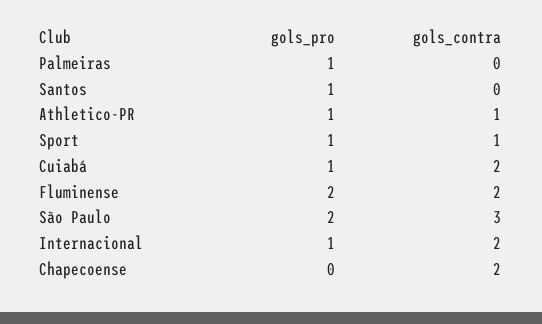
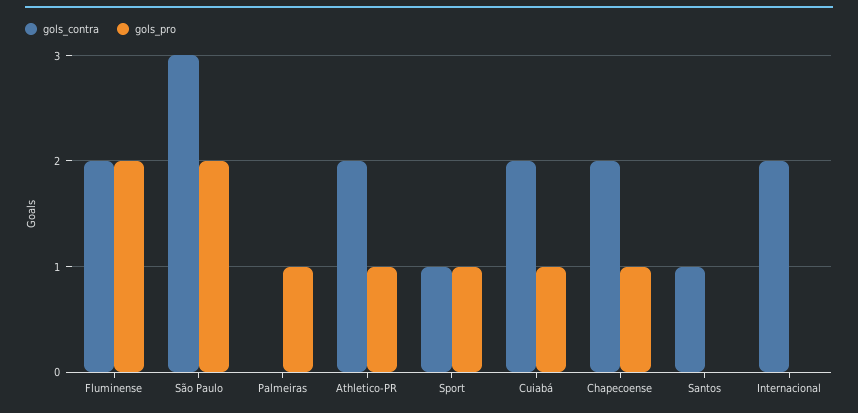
gols_pro, Santos: 1 -> 0
gols_contra, Santos: 0 -> 1
gols_contra, Athletico-PR: 1 -> 2
gols_pro, Internacional: 1 -> 0
gols_pro, Chapecoense: 0 -> 1

